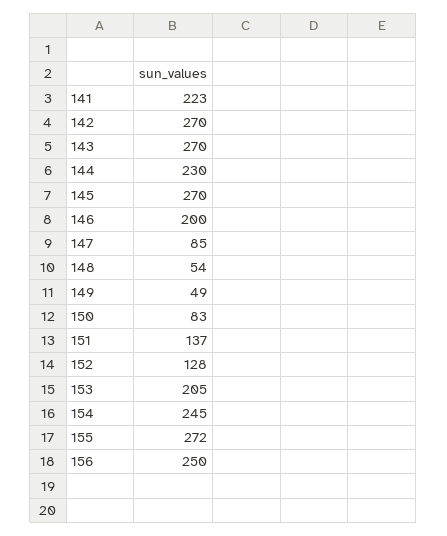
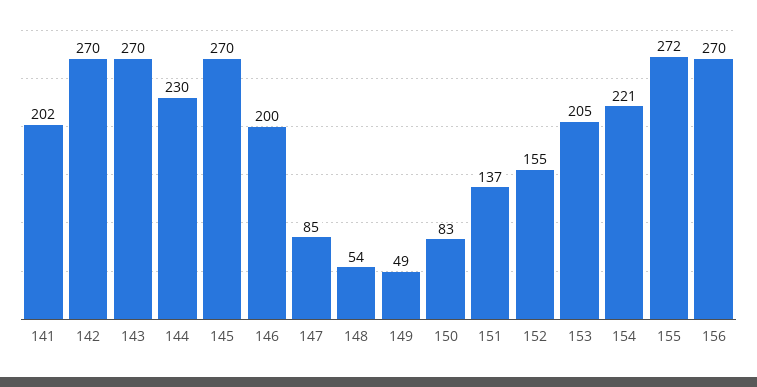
141: 223 -> 202
152: 128 -> 155
154: 245 -> 221
156: 250 -> 270

